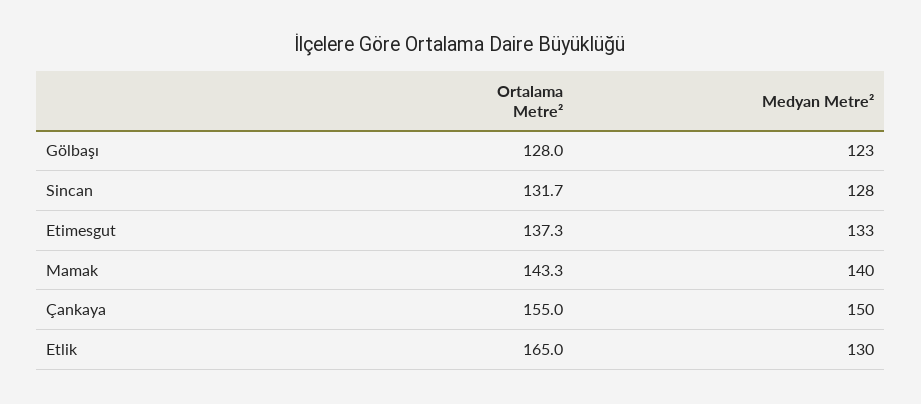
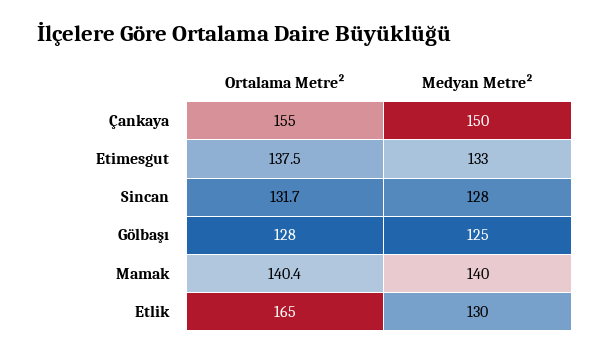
Medyan Metre², Gölbaşı: 123 -> 125
Ortalama Metre², Etimesgut: 137.3 -> 137.5
Ortalama Metre², Mamak: 143.3 -> 140.4

